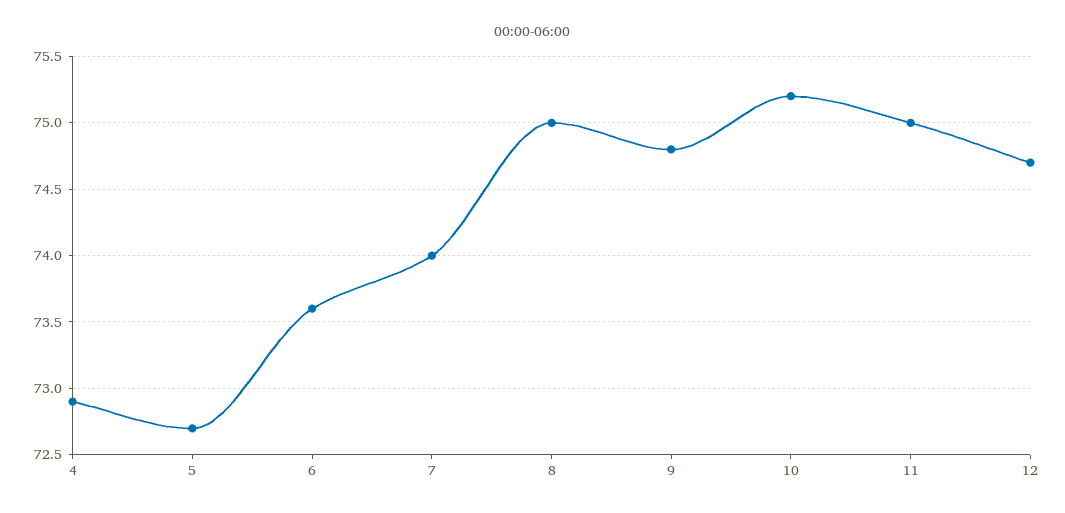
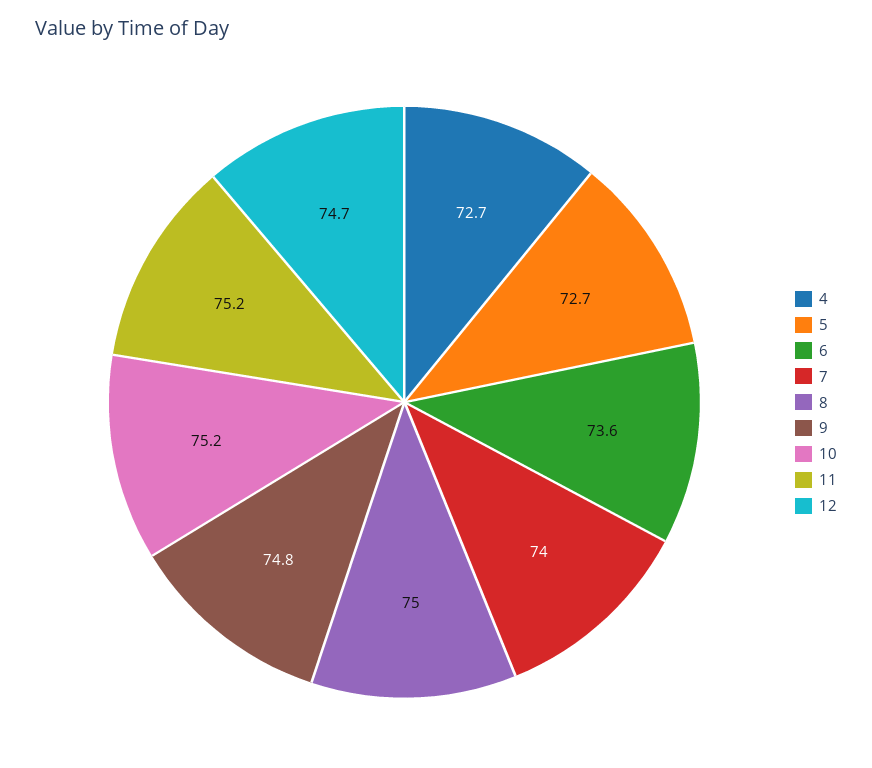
4: 72.9 -> 72.7
11: 75 -> 75.2

